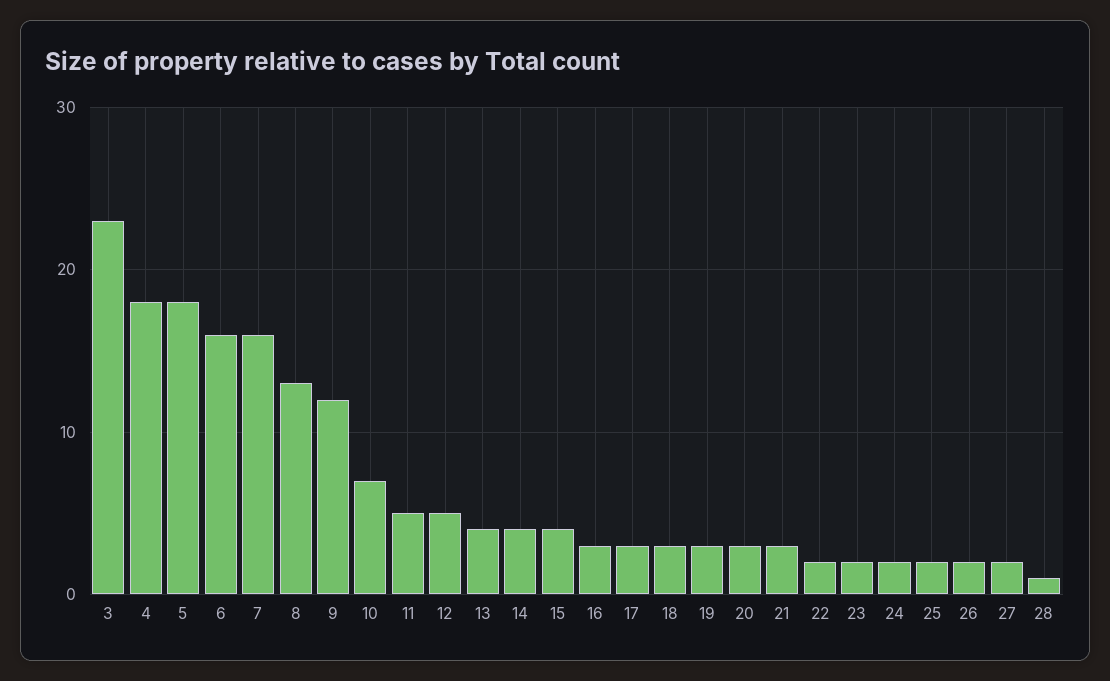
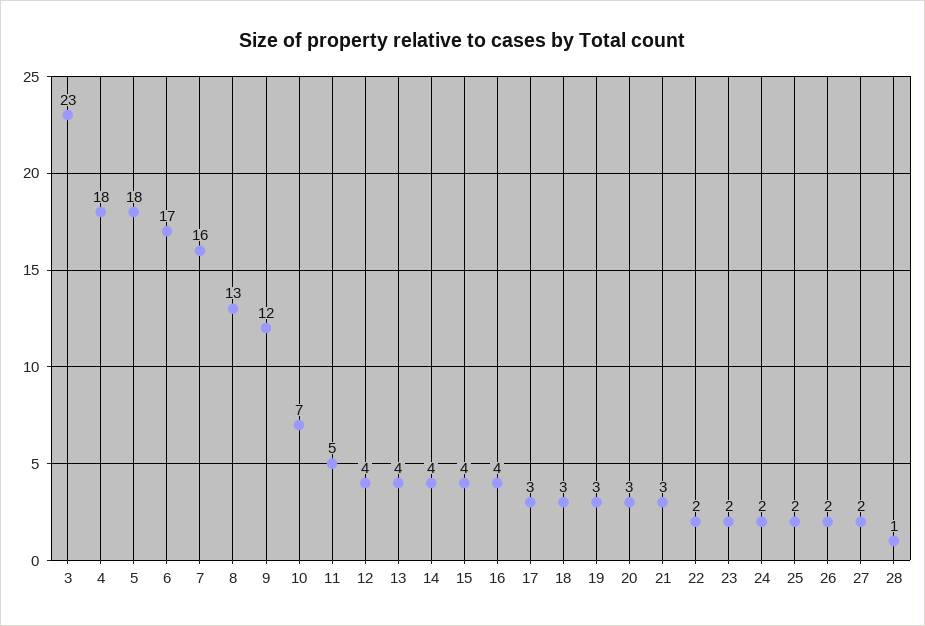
6: 16 -> 17
12: 5 -> 4
16: 3 -> 4

